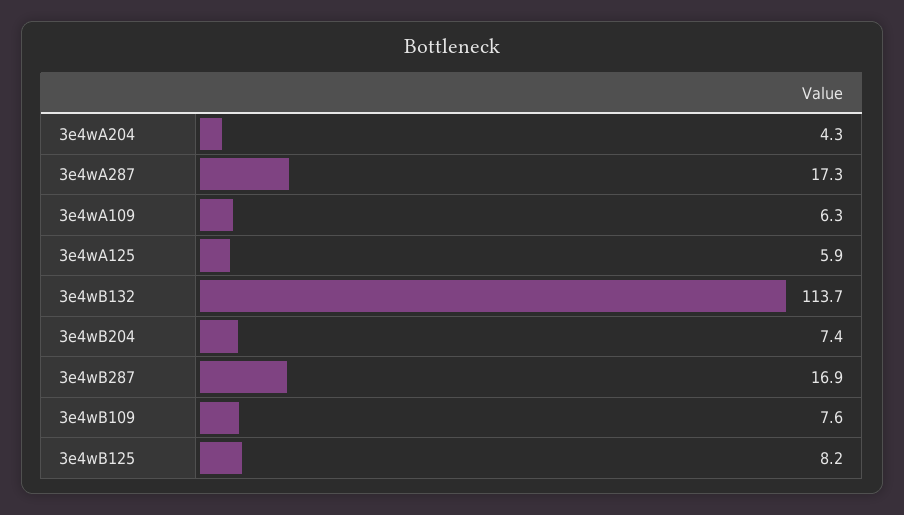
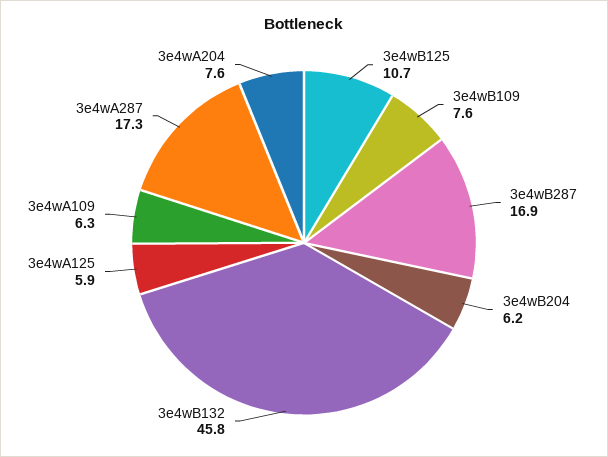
3e4wA204: 4.3 -> 7.6
3e4wB132: 113.7 -> 45.8
3e4wB204: 7.4 -> 6.2
3e4wB125: 8.2 -> 10.7

